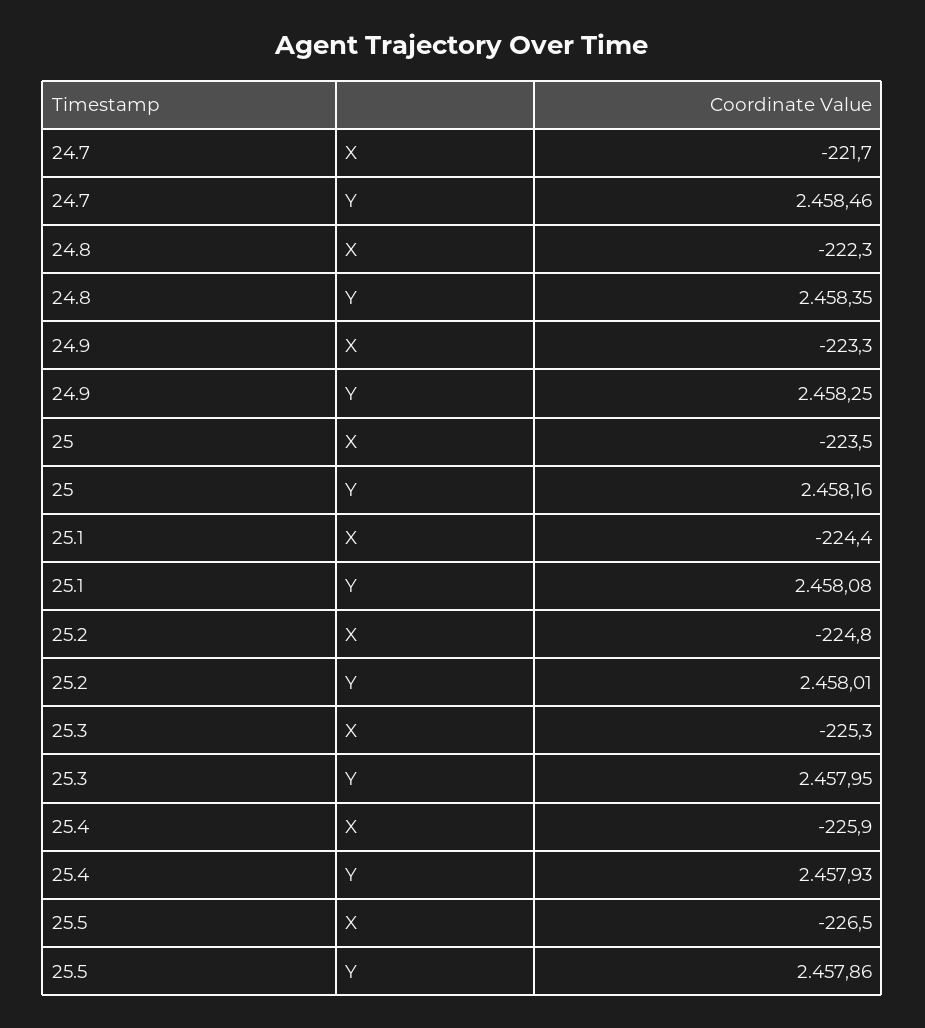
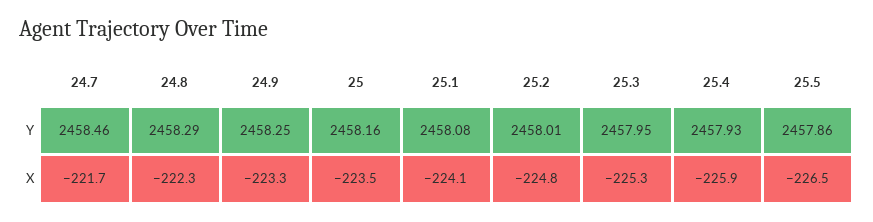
24.8, Y: 2458.35 -> 2458.29
25.1, X: -224.4 -> -224.1

